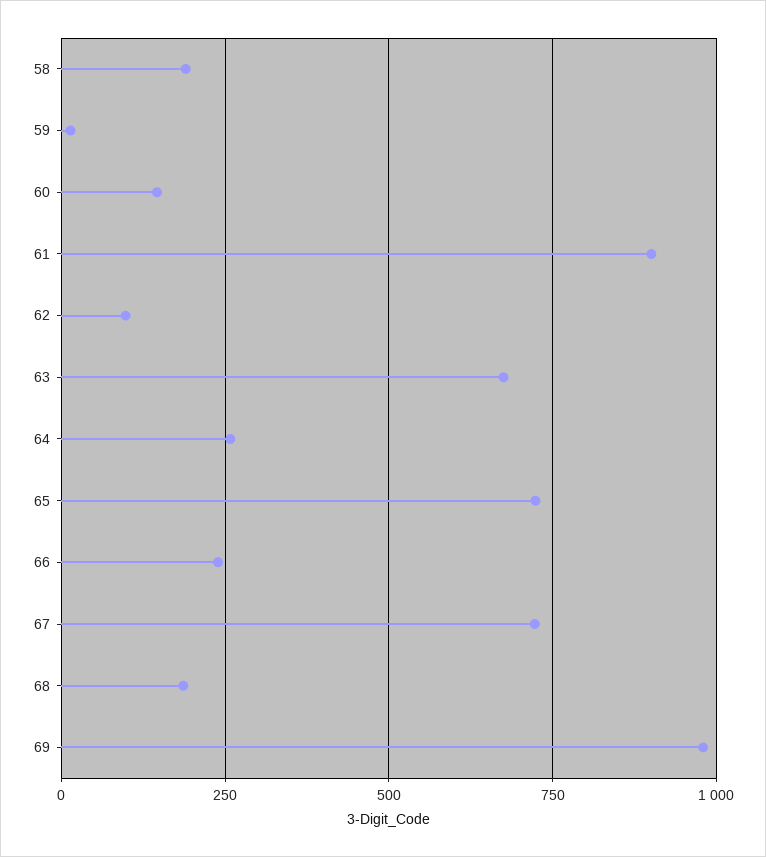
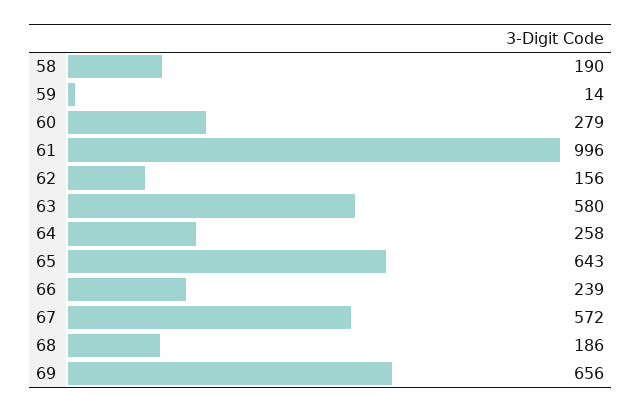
60: 150 -> 279
61: 900 -> 996
62: 100 -> 156
63: 675 -> 580
65: 725 -> 643
67: 725 -> 572
69: 975 -> 656

